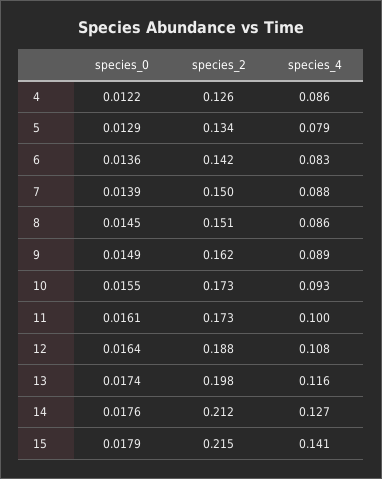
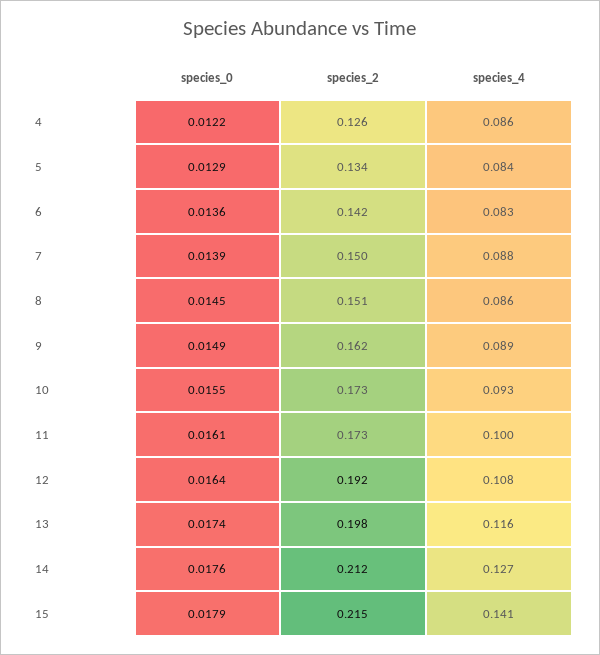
species_4, 5: 0.079 -> 0.084
species_2, 12: 0.188 -> 0.192

